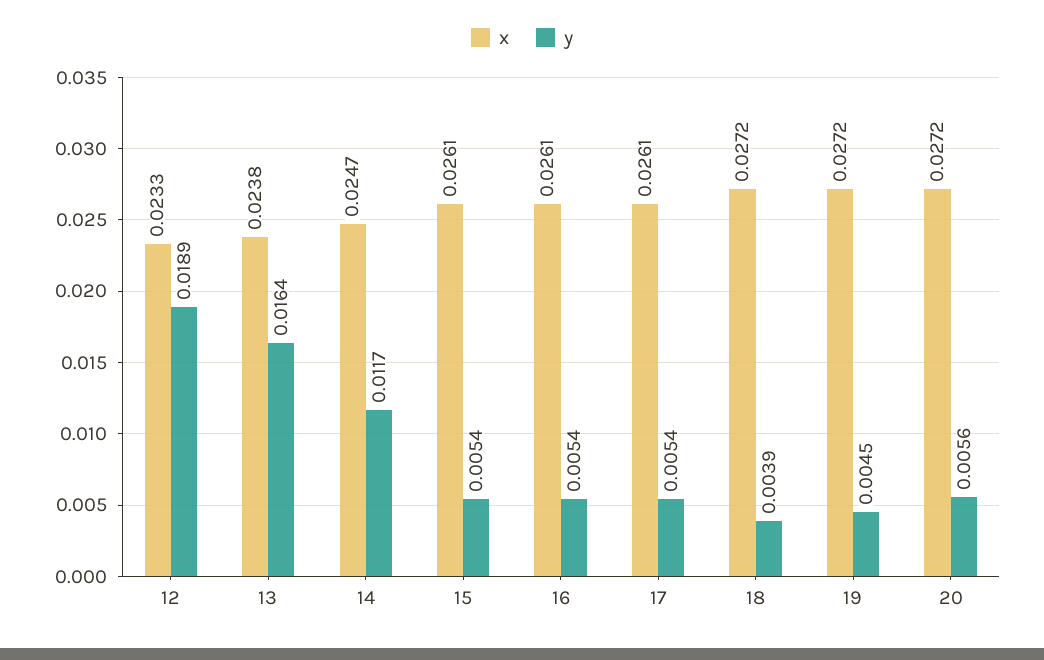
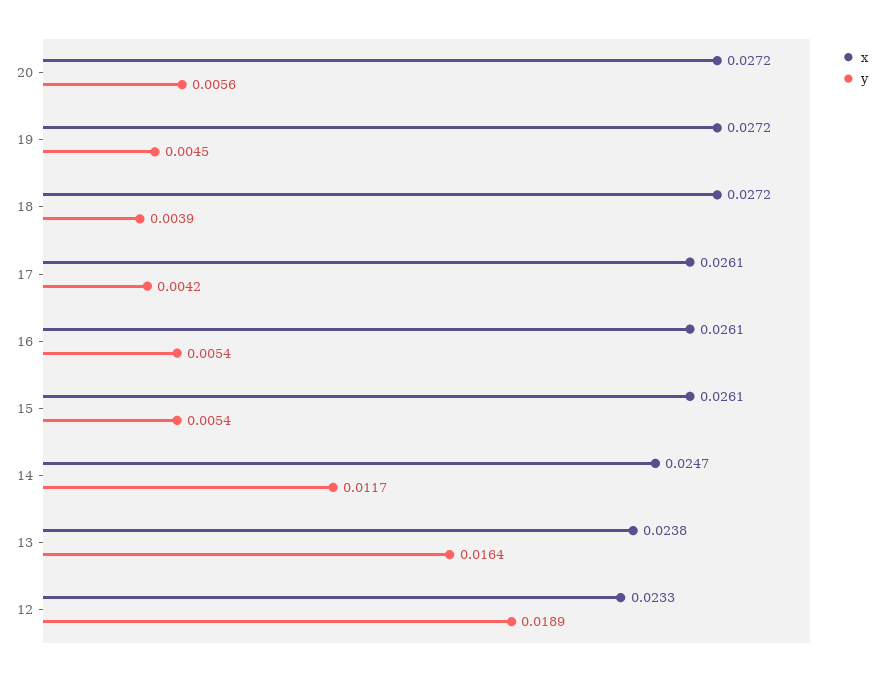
y, 17: 0.0054 -> 0.0042

